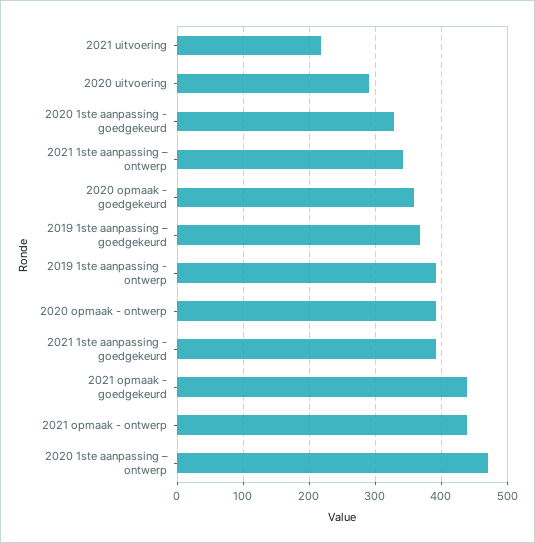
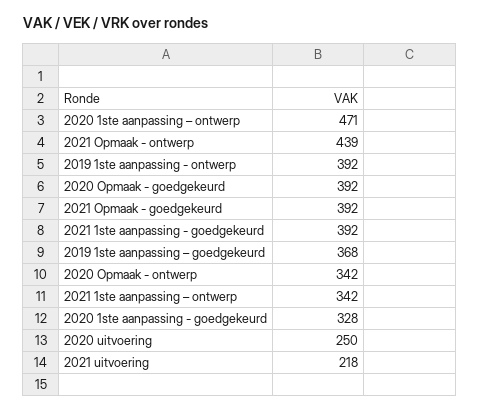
2020 uitvoering: 290 -> 250
2020 opmaak - goedgekeurd: 360 -> 392
2020 opmaak - ontwerp: 390 -> 342
2021 opmaak - goedgekeurd: 440 -> 392

